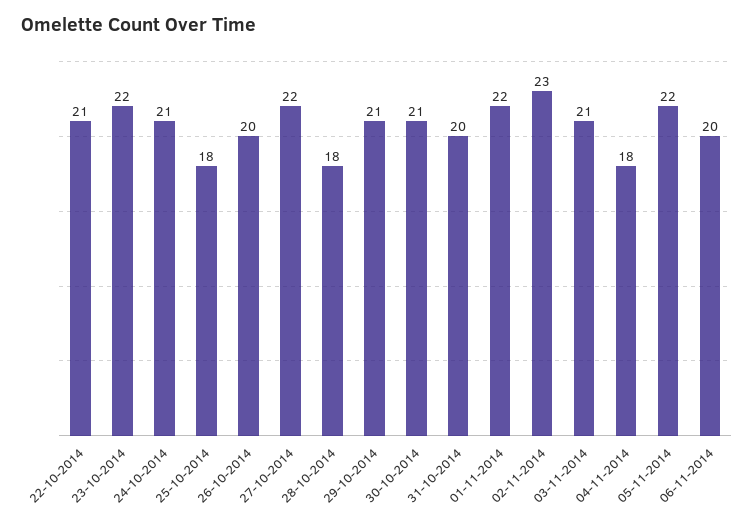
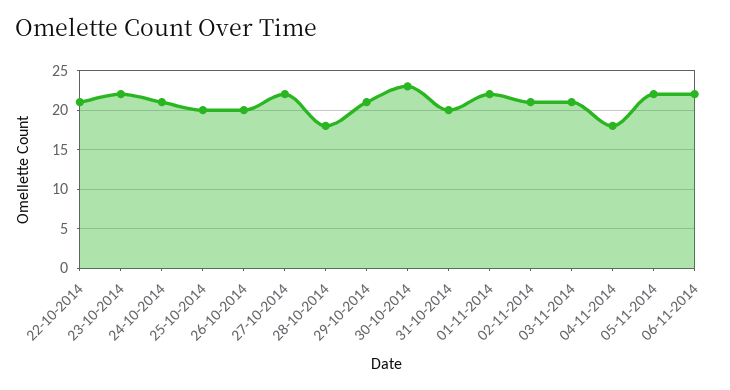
25-10-2014: 18 -> 20
30-10-2014: 21 -> 23
02-11-2014: 23 -> 21
06-11-2014: 20 -> 22

